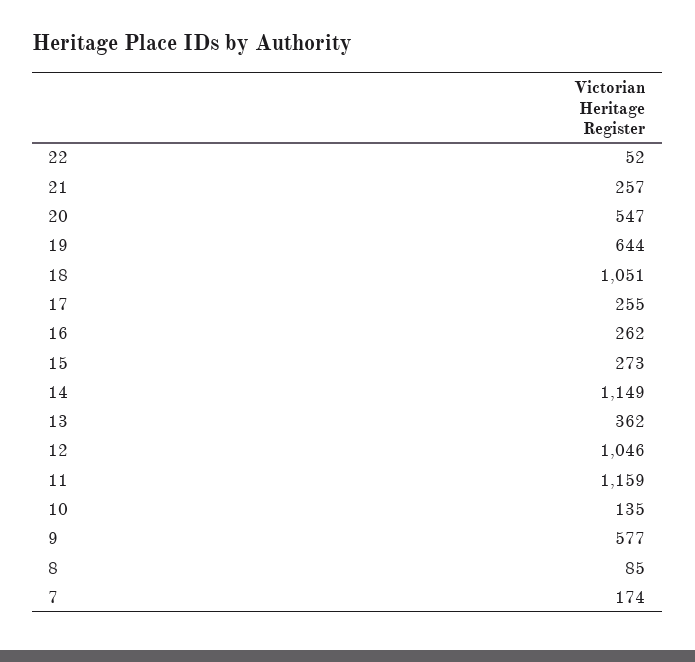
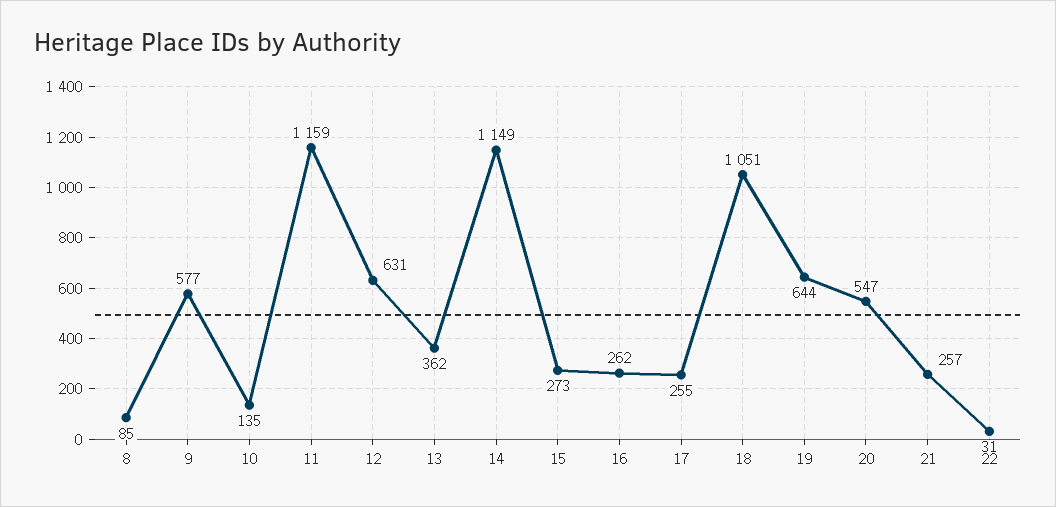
22: 52 -> 31
12: 1046 -> 631
7: 174 -> none

